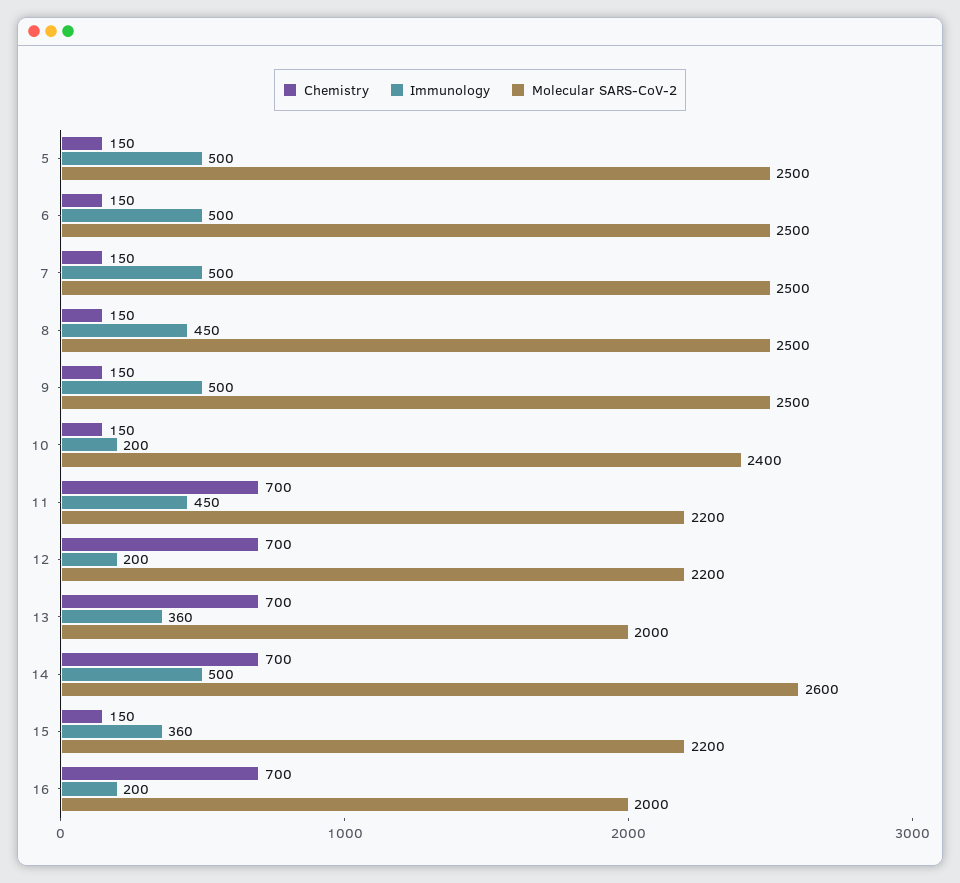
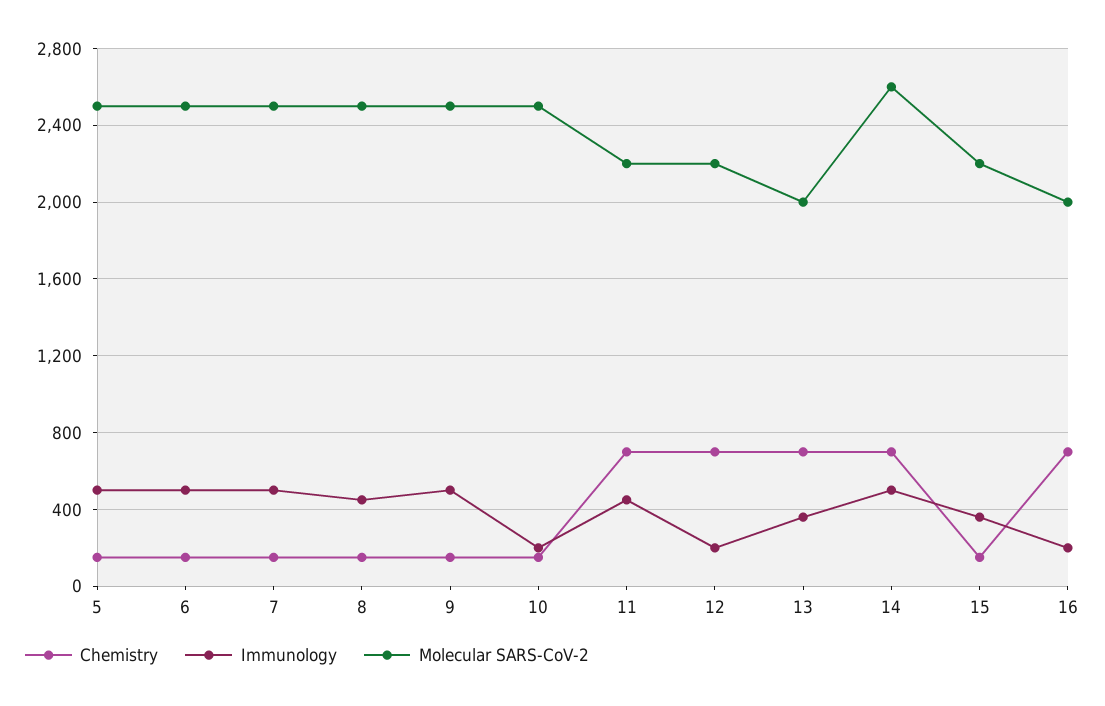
Molecular SARS-CoV-2, 10: 2400 -> 2500

